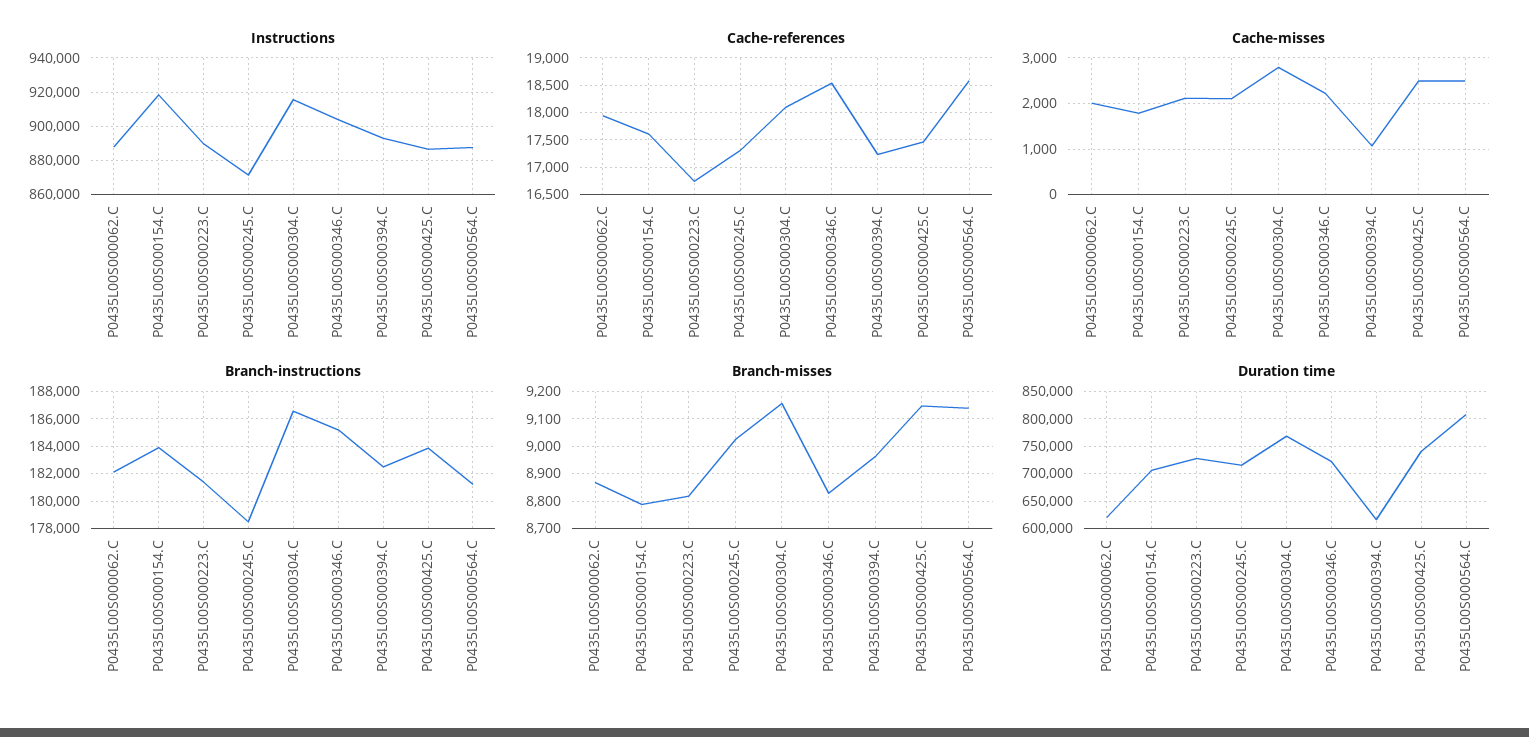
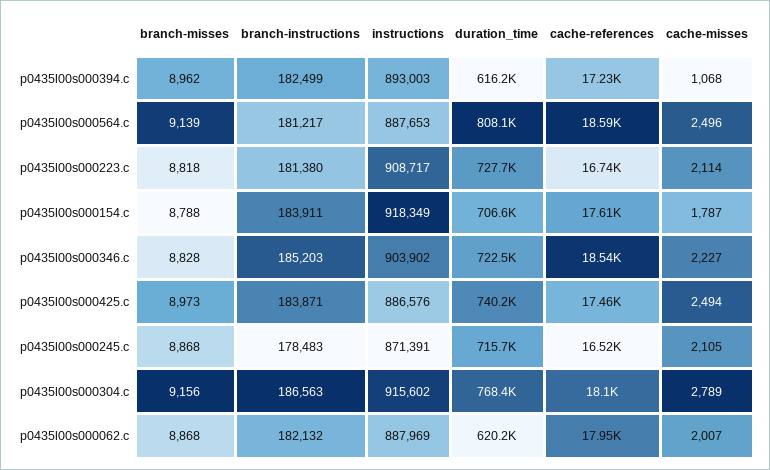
Instructions, P0435L00S000223.C: 890000 -> 908717
Cache-references, P0435L00S000245.C: 17250 -> 16520
Branch-misses, P0435L00S000245.C: 9025 -> 8868
Branch-misses, P0435L00S000425.C: 9150 -> 8973

